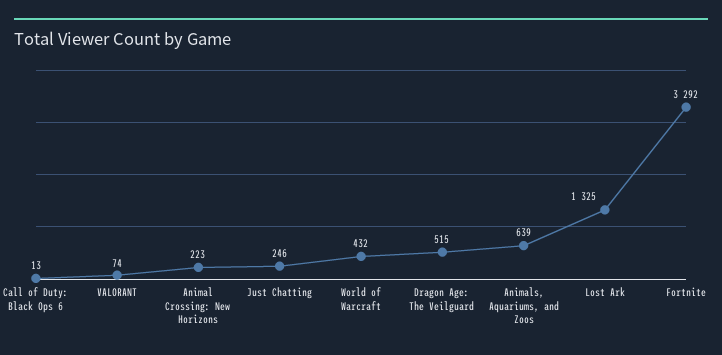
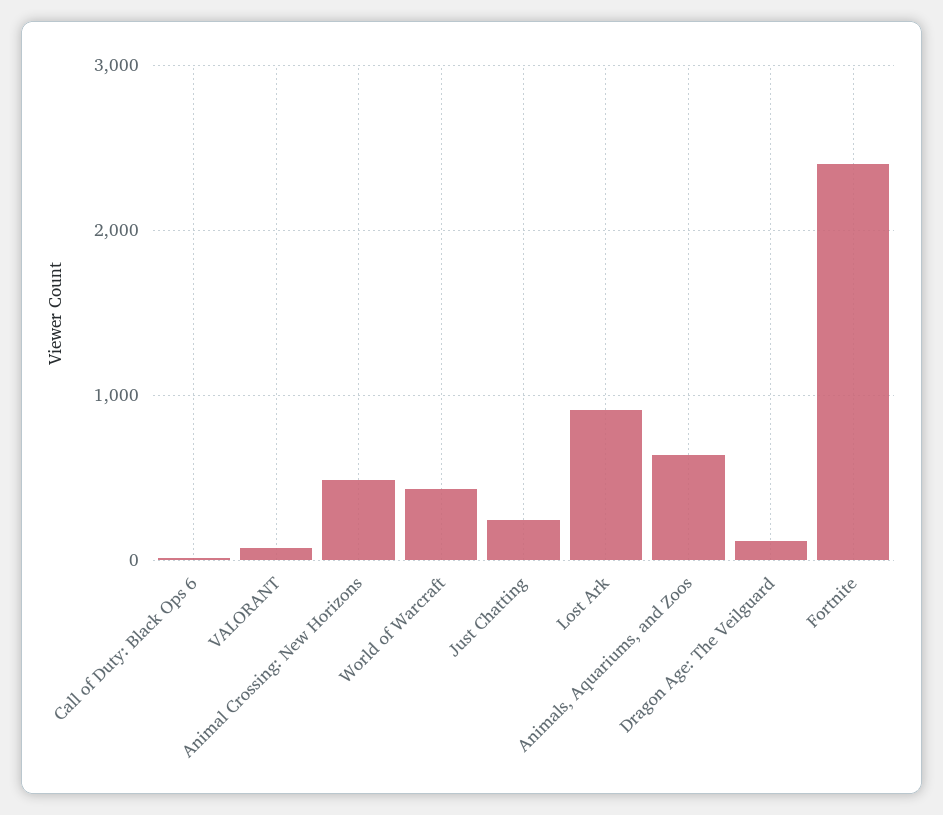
Animal Crossing: New Horizons: 223 -> 500
Dragon Age: The Veilguard: 515 -> 100
Lost Ark: 1325 -> 900
Fortnite: 3292 -> 2400

